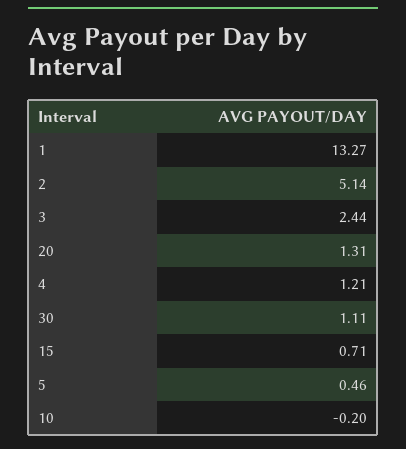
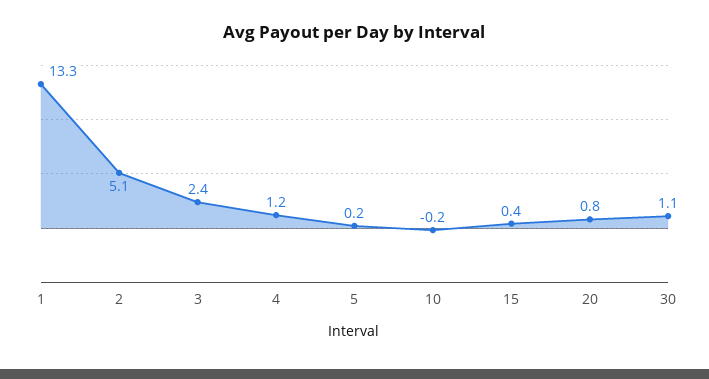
20: 1.31 -> 0.8
15: 0.71 -> 0.4
5: 0.46 -> 0.2

